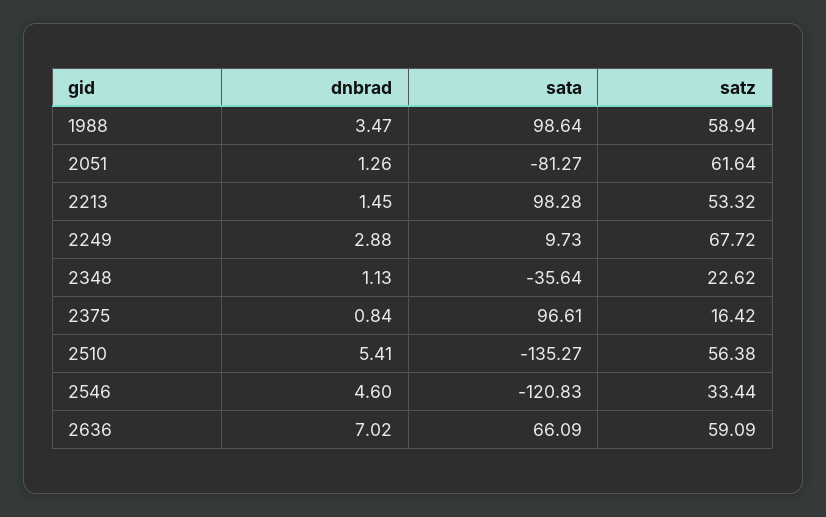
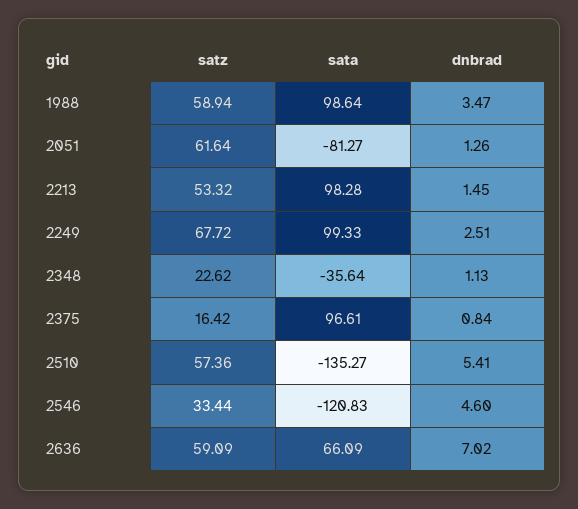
dnbrad, 2249: 2.88 -> 2.51
sata, 2249: 9.73 -> 99.33
satz, 2510: 56.38 -> 57.36

